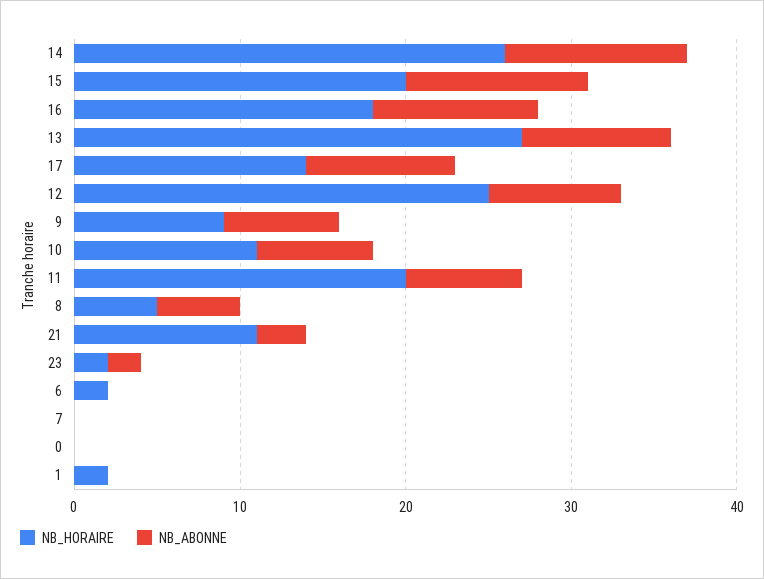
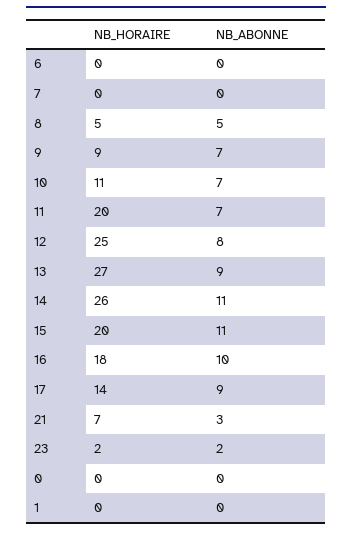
NB_HORAIRE, 21: 11 -> 7
NB_HORAIRE, 6: 2 -> 0
NB_HORAIRE, 1: 2 -> 0

